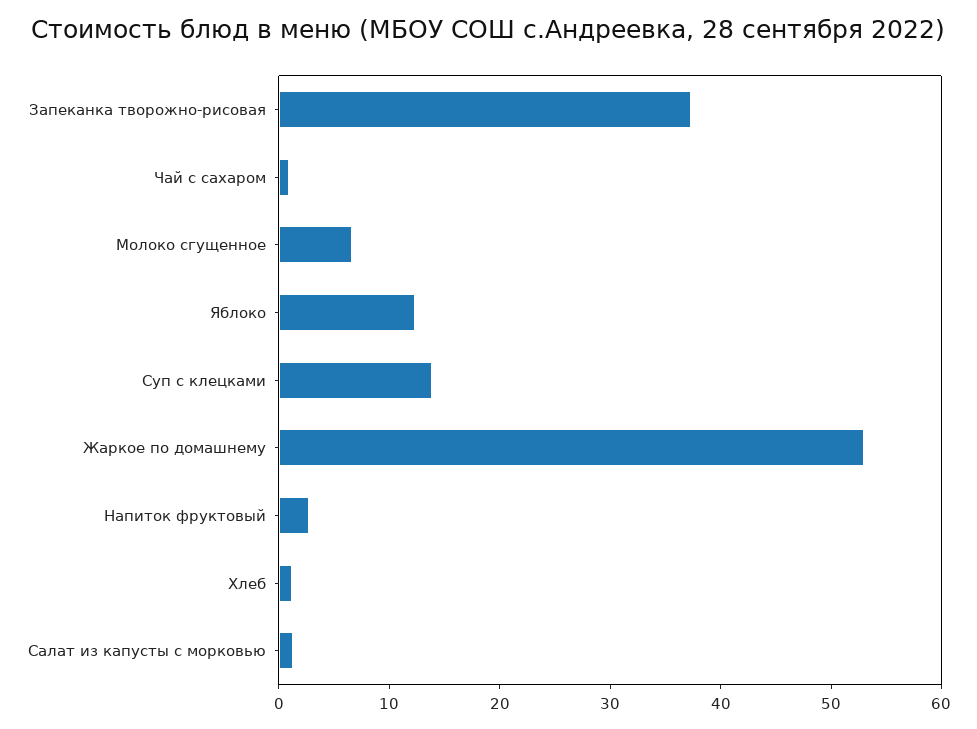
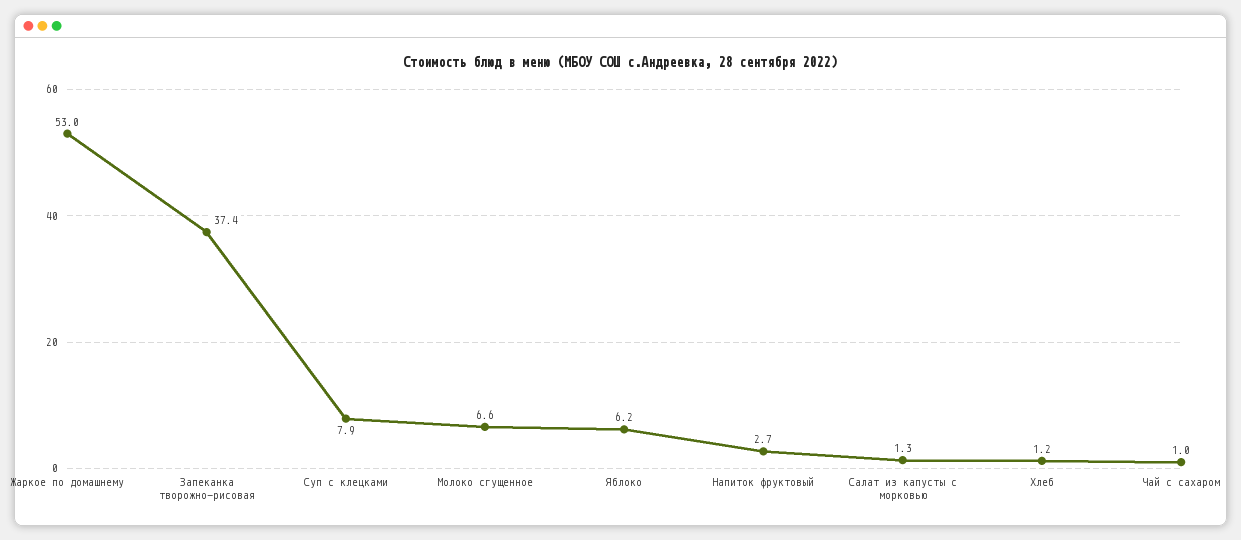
Яблоко: 12 -> 6.2
Суп с клецками: 14 -> 7.9

